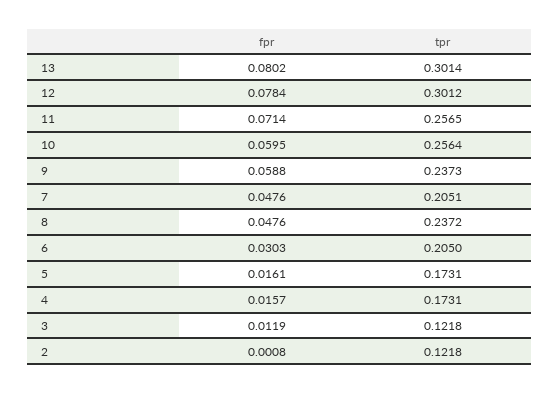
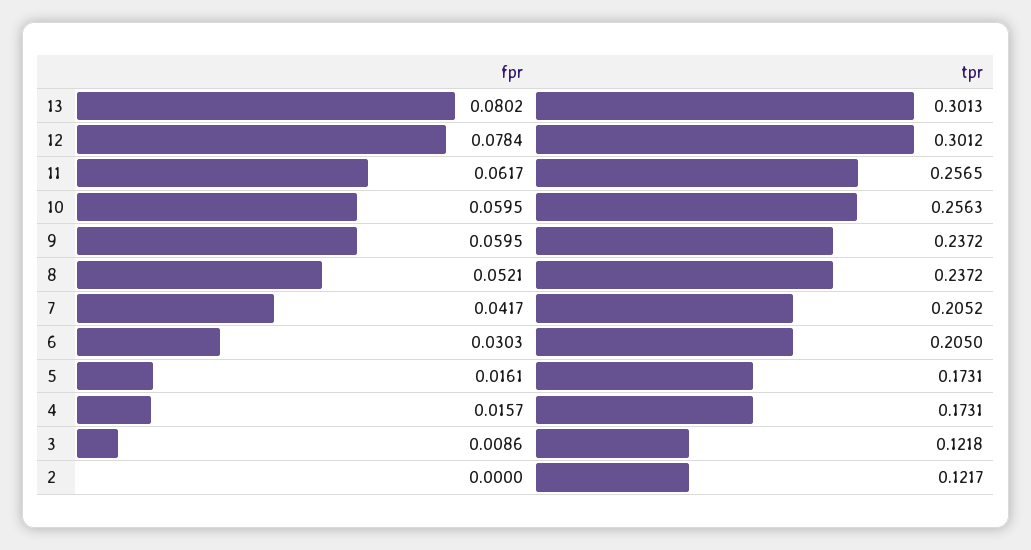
tpr, 13: 0.3014 -> 0.3013
fpr, 11: 0.0714 -> 0.0617
tpr, 10: 0.2564 -> 0.2563
fpr, 9: 0.0588 -> 0.0595
tpr, 9: 0.2373 -> 0.2372
fpr, 7: 0.0476 -> 0.0417
tpr, 7: 0.2051 -> 0.2052
fpr, 8: 0.0476 -> 0.0521
fpr, 3: 0.0119 -> 0.0086
fpr, 2: 0.0008 -> 0
tpr, 2: 0.1218 -> 0.1217

